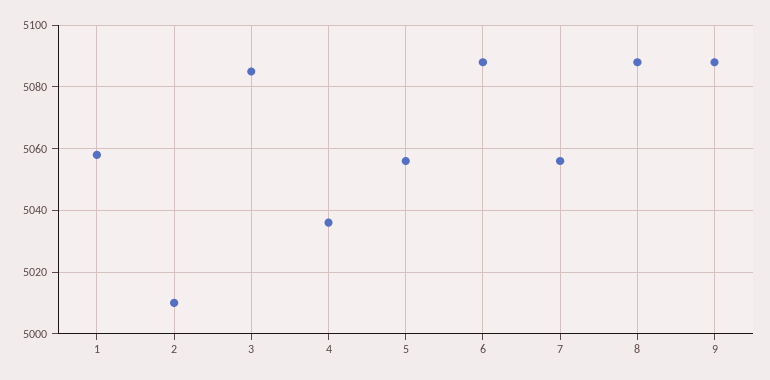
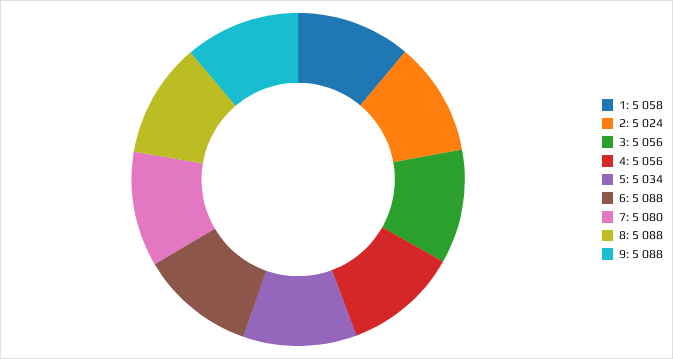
2: 5010 -> 5024
3: 5085 -> 5056
4: 5035 -> 5056
5: 5055 -> 5034
7: 5055 -> 5080

